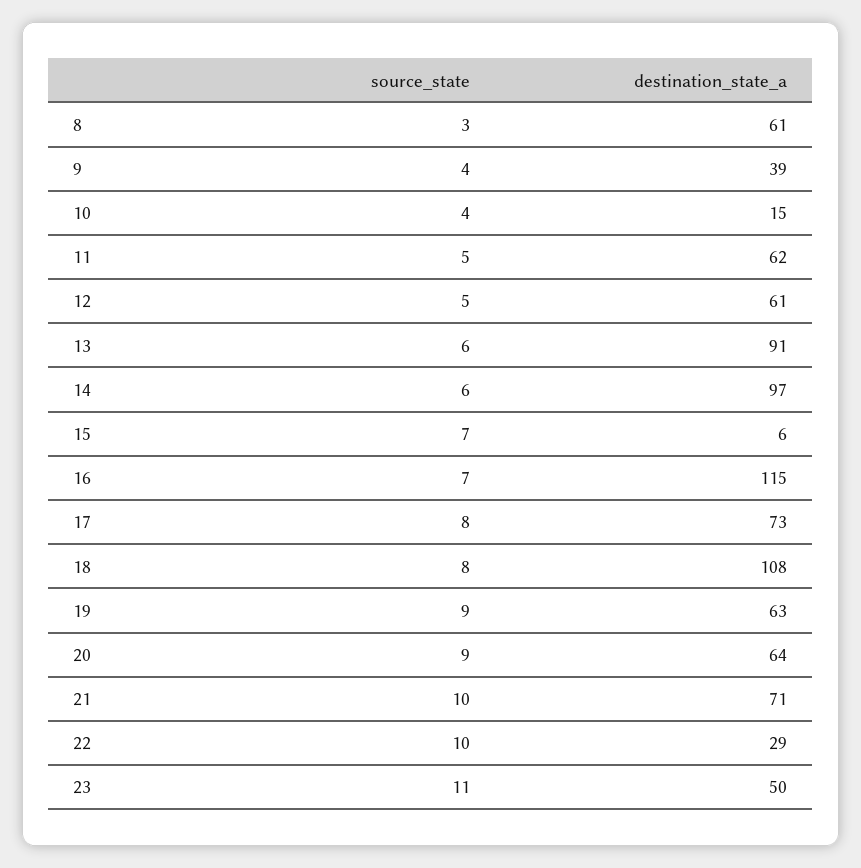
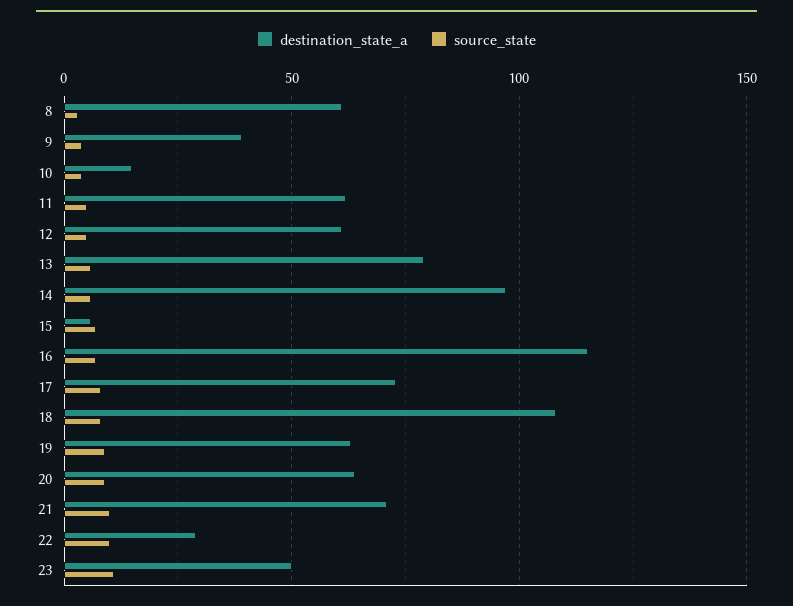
destination_state_a, 13: 91 -> 80

